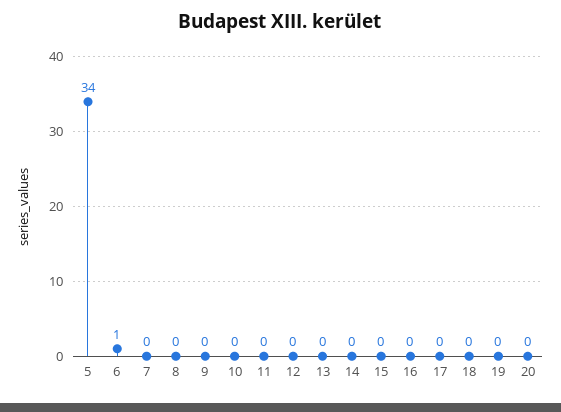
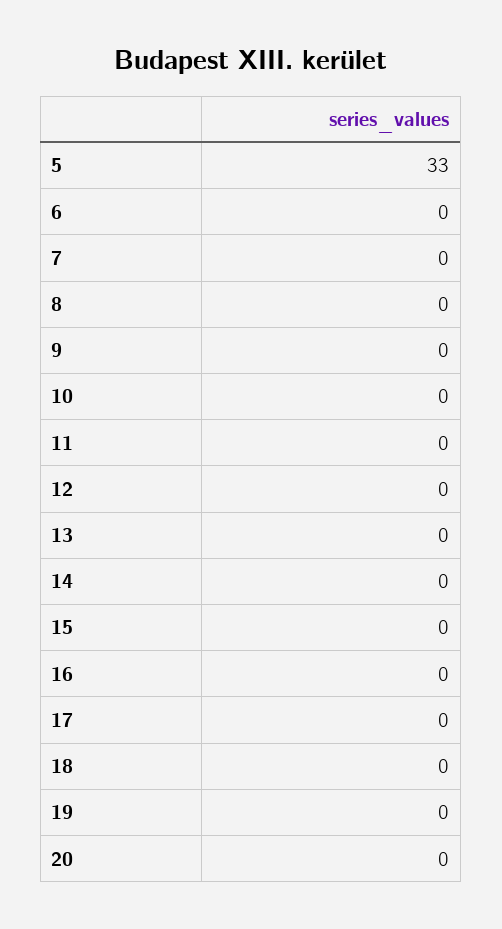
5: 34 -> 33
6: 1 -> 0

